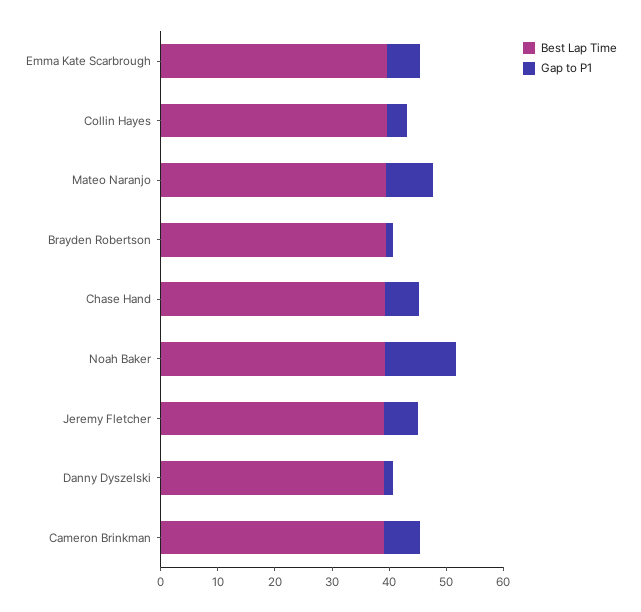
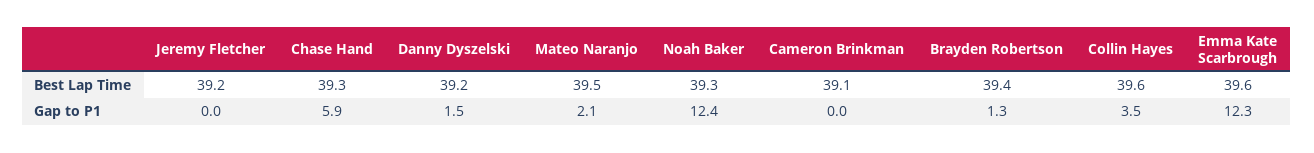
Gap to P1, Emma Kate Scarbrough: 6 -> 12.3
Gap to P1, Mateo Naranjo: 8 -> 2.1
Gap to P1, Jeremy Fletcher: 6 -> 0
Gap to P1, Cameron Brinkman: 6 -> 0

